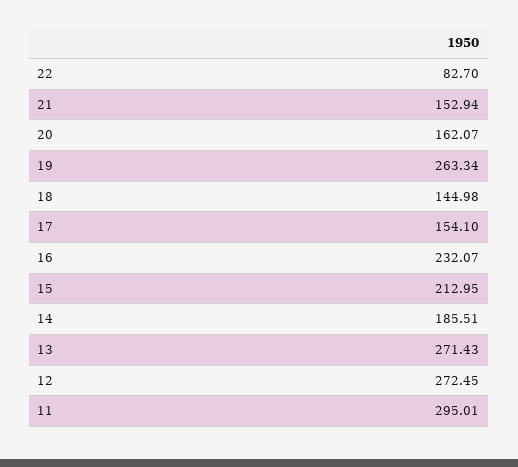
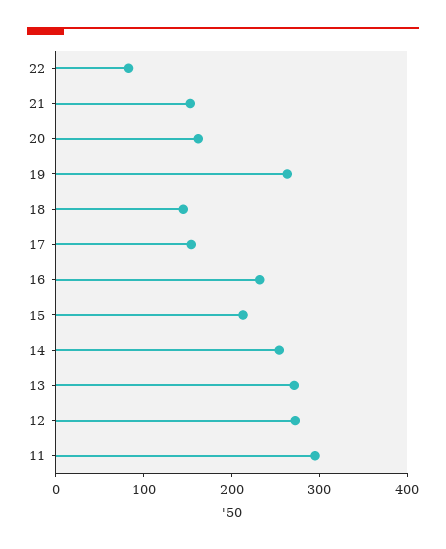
14: 185.51 -> 260

